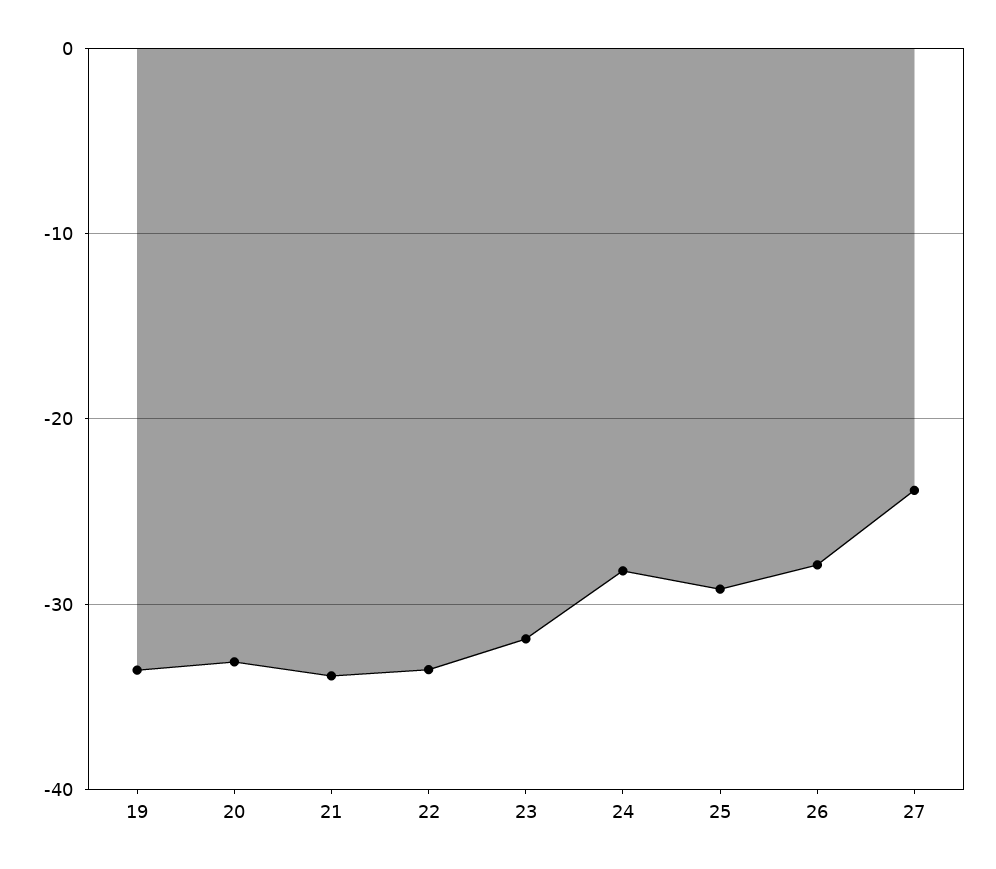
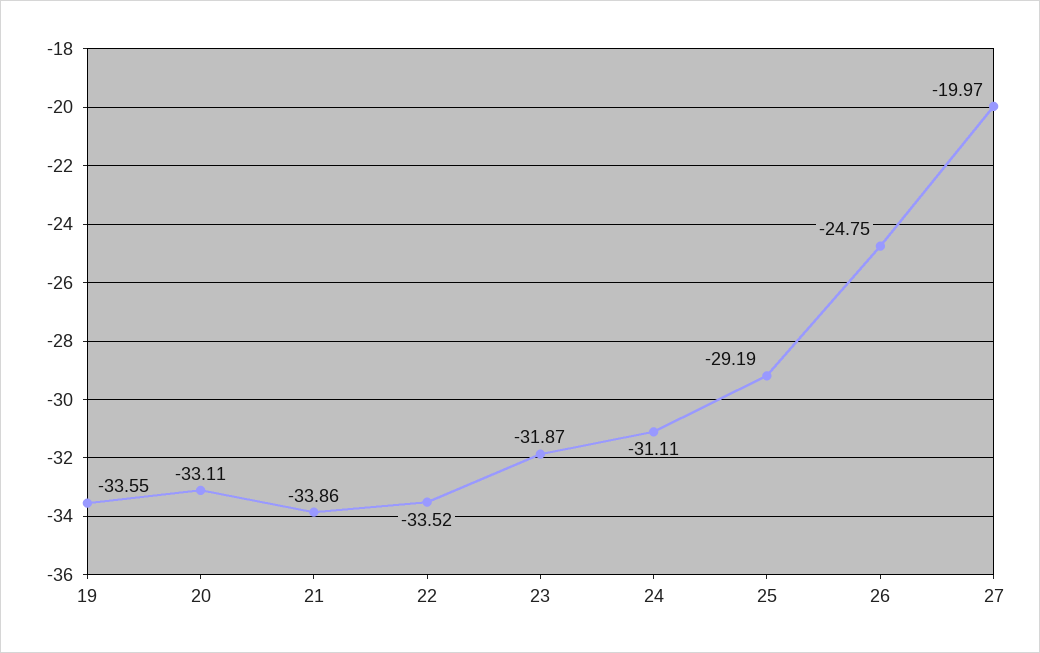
24: -28 -> -31.11
26: -28 -> -24.75
27: -24 -> -19.97

